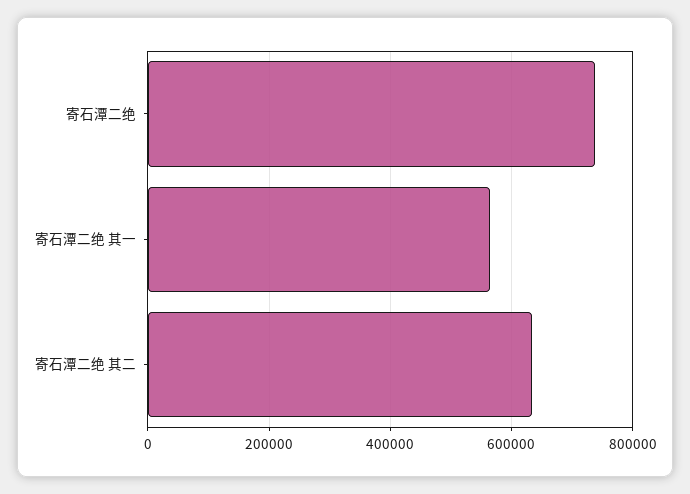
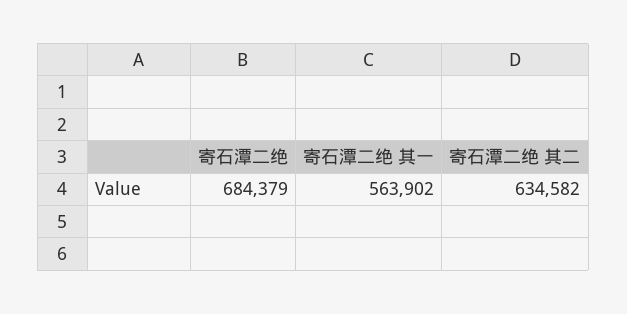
寄石潭二绝: 740000 -> 684379

